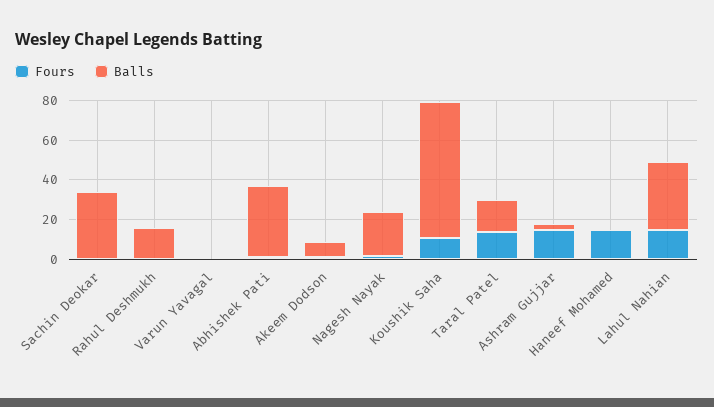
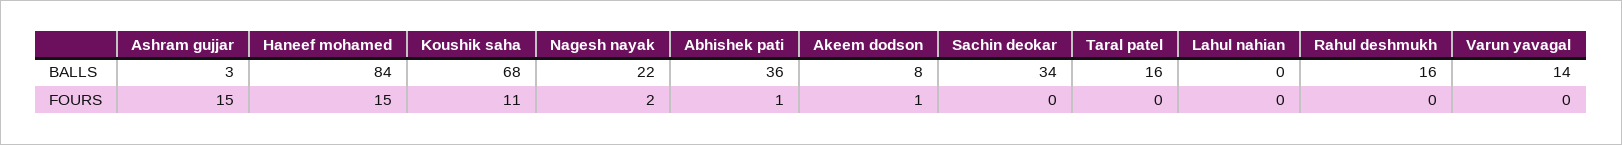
Balls, Varun Yavagal: 0 -> 14
Fours, Taral Patel: 15 -> 0
Balls, Haneef Mohamed: 0 -> 84
Fours, Lahul Nahian: 15 -> 0
Balls, Lahul Nahian: 35 -> 0

